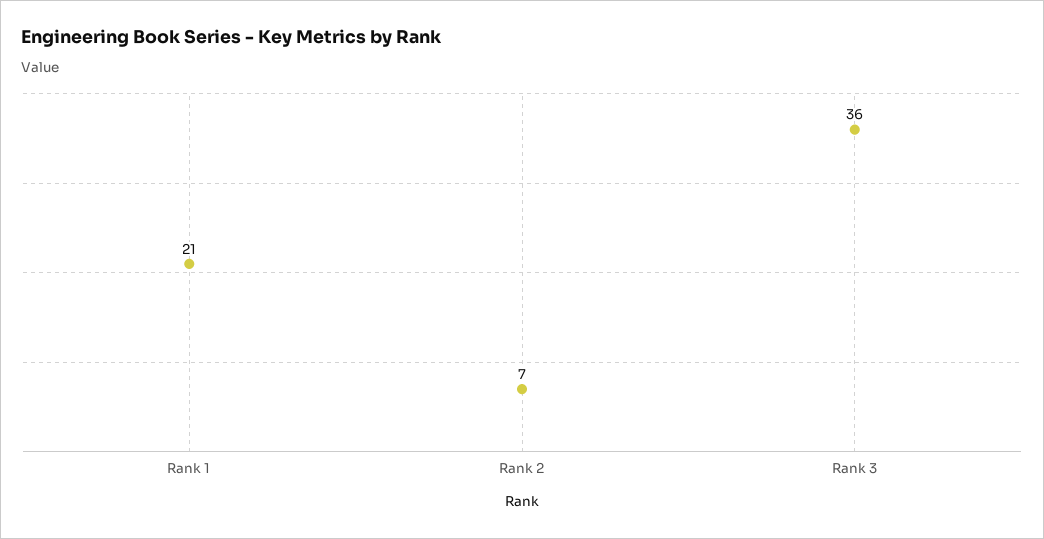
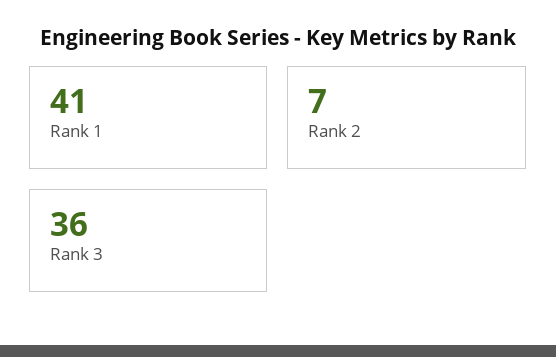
Rank 1: 21 -> 41

